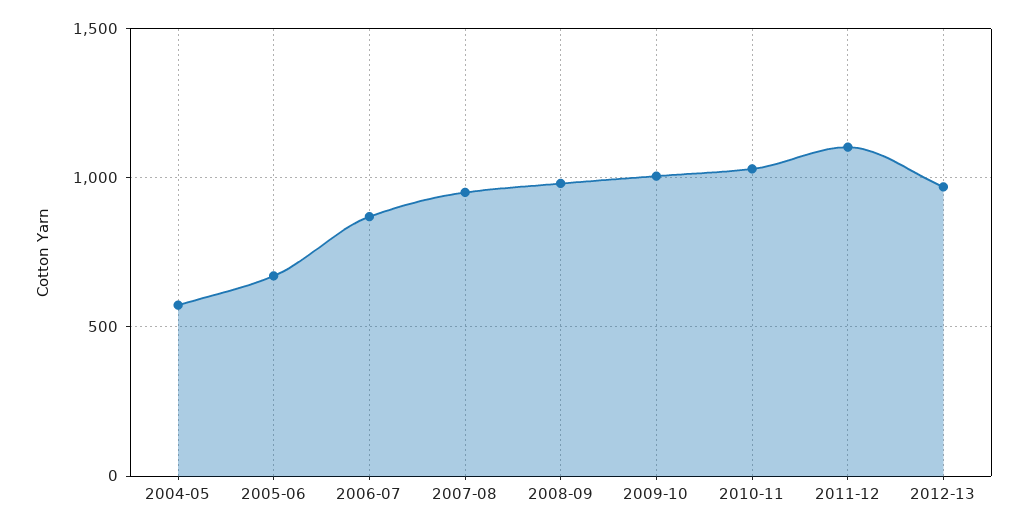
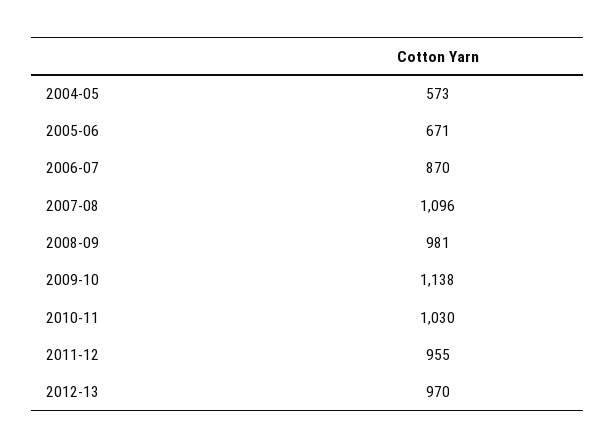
2007-08: 950 -> 1096
2009-10: 1000 -> 1138
2011-12: 1100 -> 955

